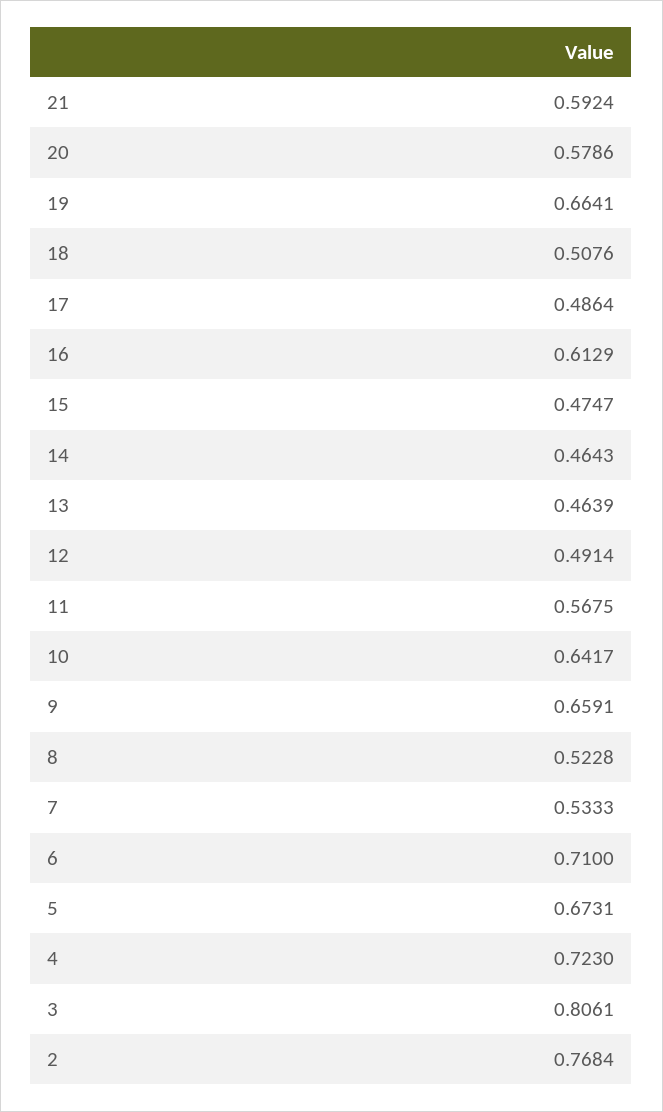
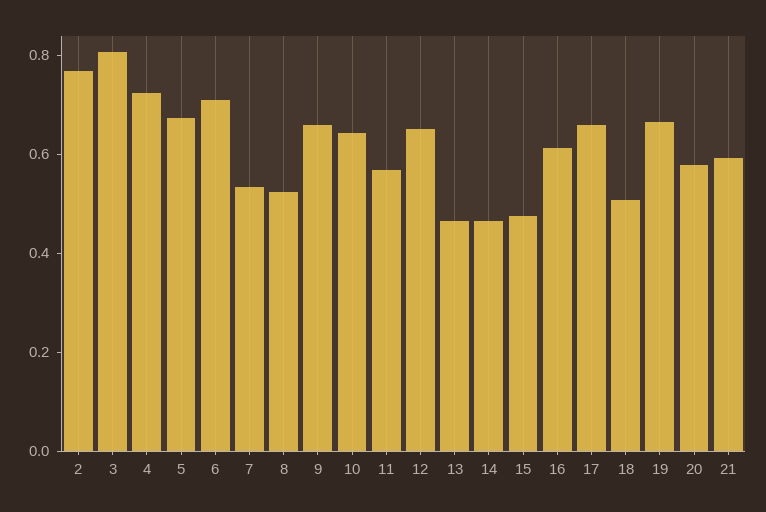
17: 0.4864 -> 0.65
12: 0.4914 -> 0.65

